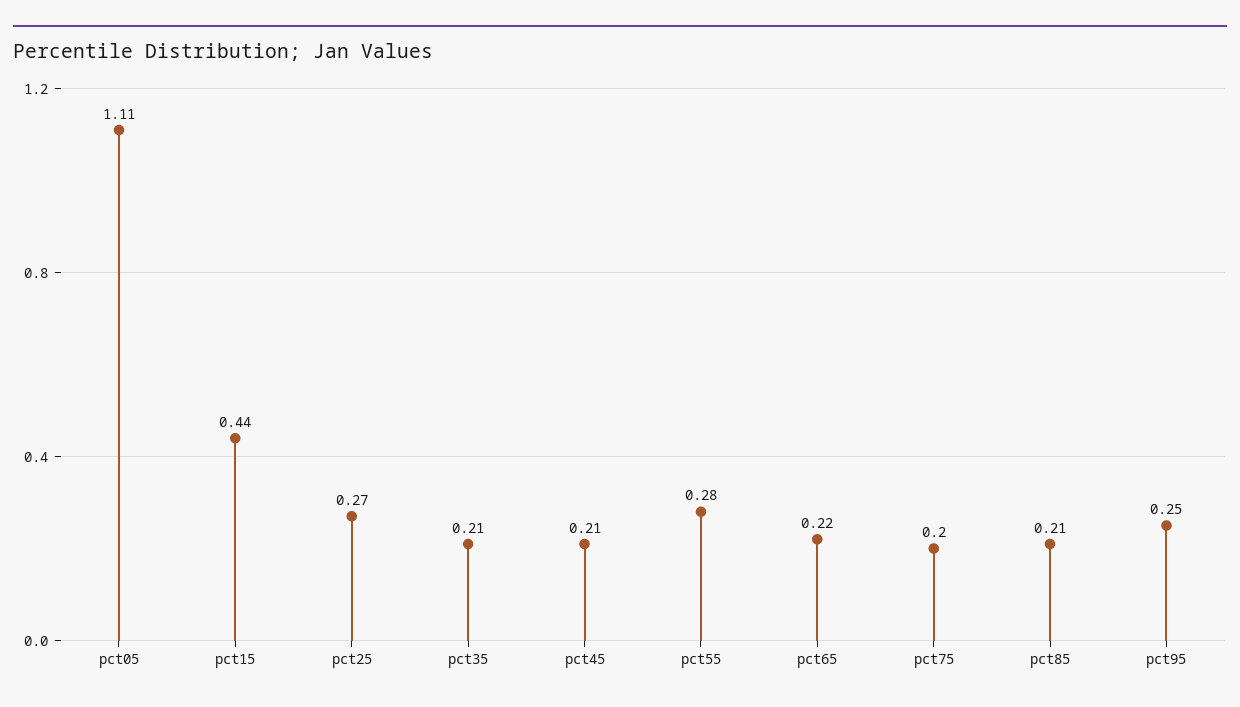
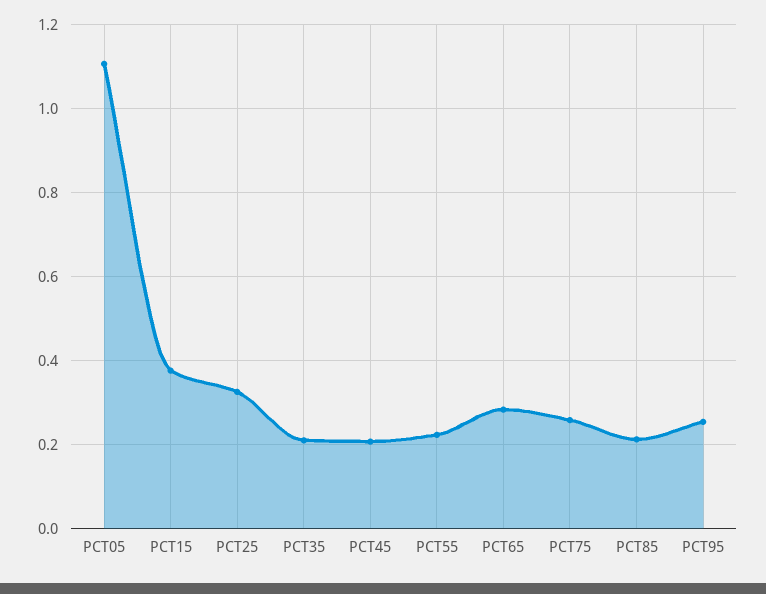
pct15: 0.44 -> 0.38
pct25: 0.27 -> 0.32
pct55: 0.28 -> 0.22
pct65: 0.22 -> 0.28
pct75: 0.2 -> 0.26

